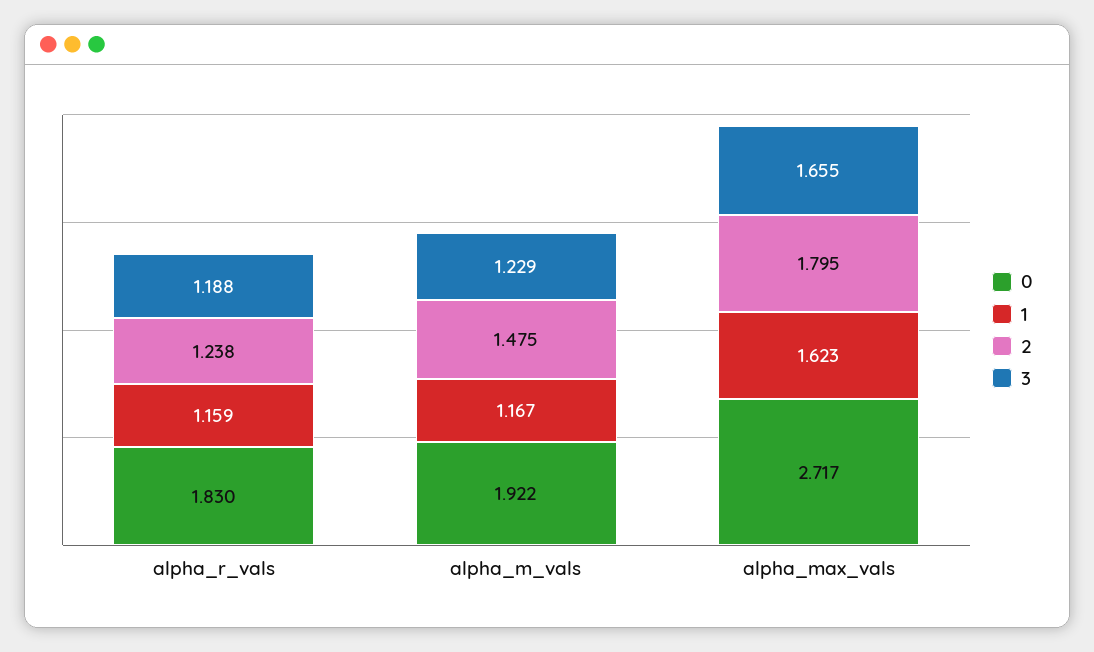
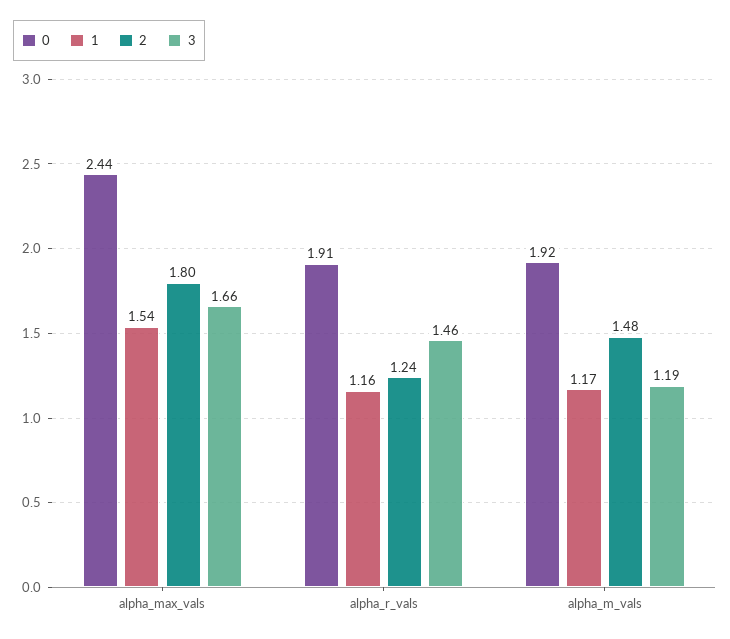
0, alpha_r_vals: 1.83 -> 1.91
3, alpha_r_vals: 1.188 -> 1.46
3, alpha_m_vals: 1.229 -> 1.19
0, alpha_max_vals: 2.717 -> 2.44
1, alpha_max_vals: 1.623 -> 1.54

